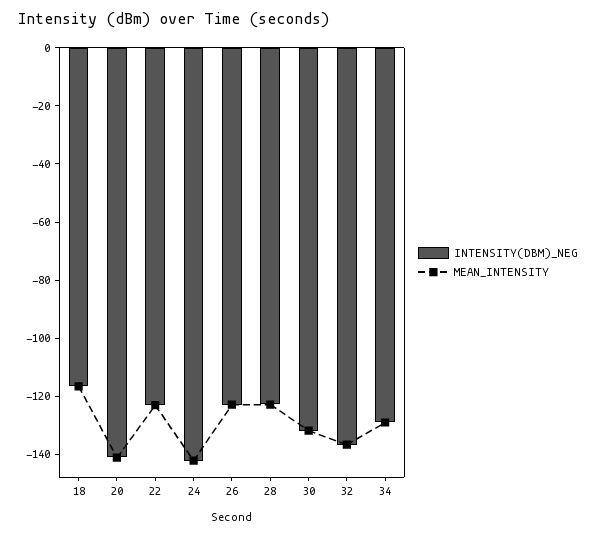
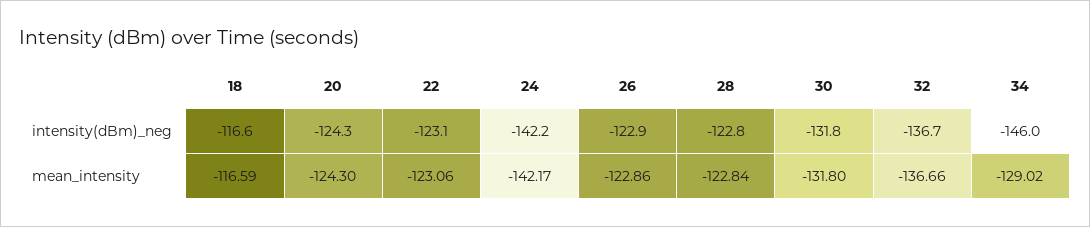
INTENSITY(DBM)_NEG, 20: -140 -> -124.3
MEAN_INTENSITY, 20: -140 -> -124.3
INTENSITY(DBM)_NEG, 34: -130 -> -146

